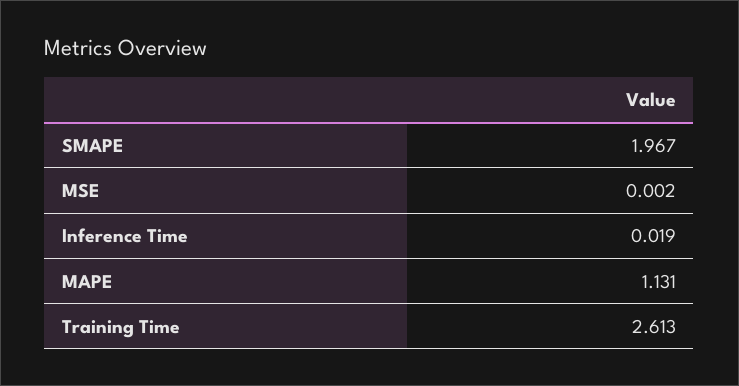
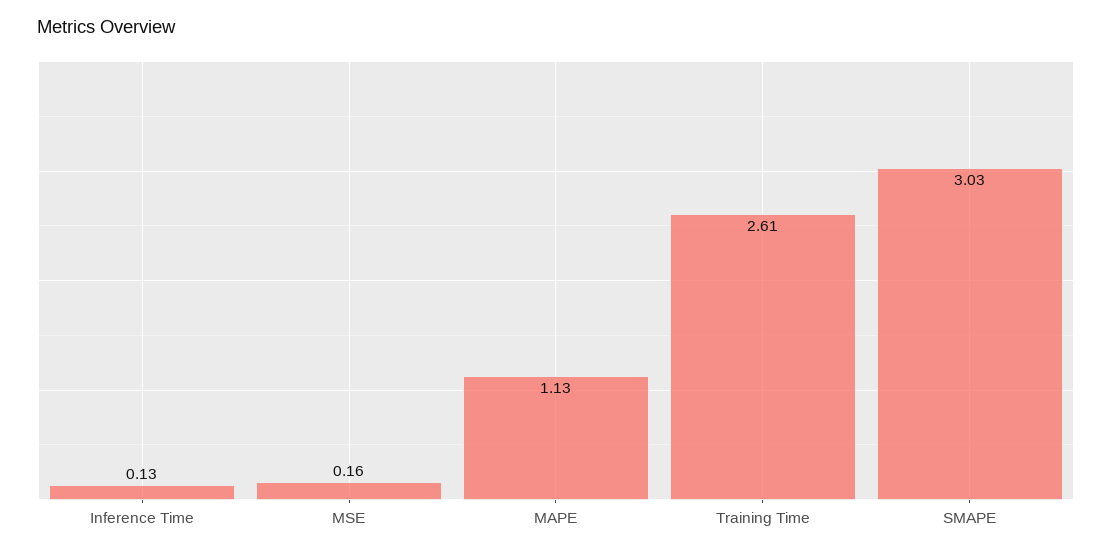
SMAPE: 1.967 -> 3.03
MSE: 0.002 -> 0.16
Inference Time: 0.019 -> 0.13

